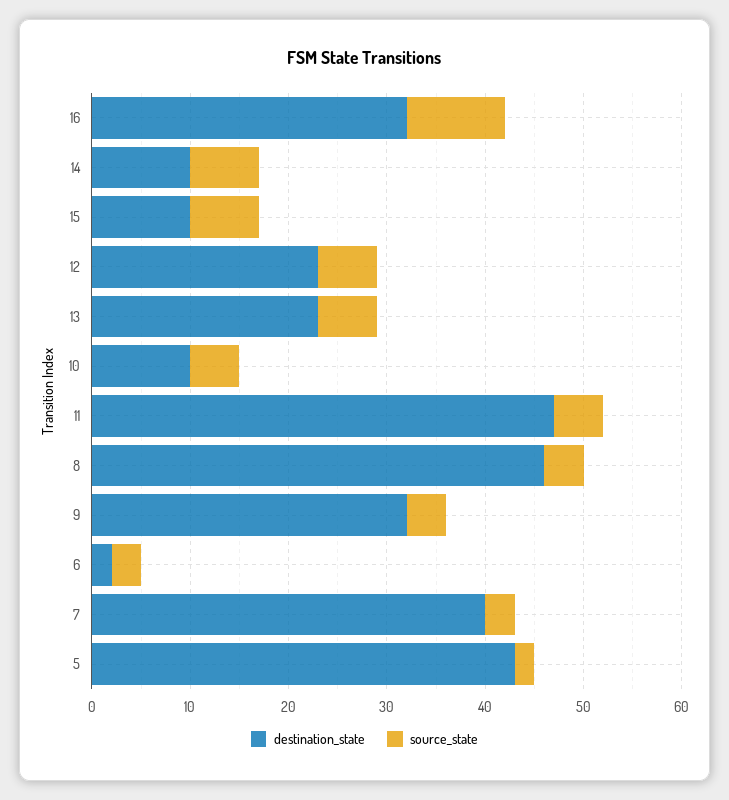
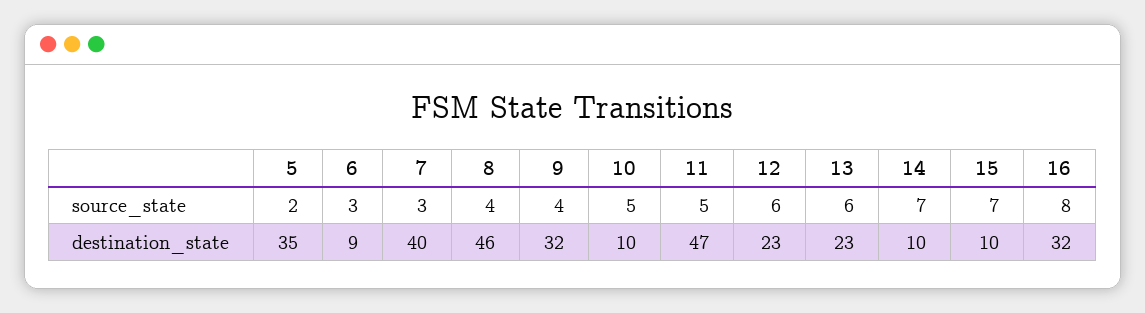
source_state, 16: 10 -> 8
destination_state, 6: 2 -> 9
destination_state, 5: 43 -> 35

